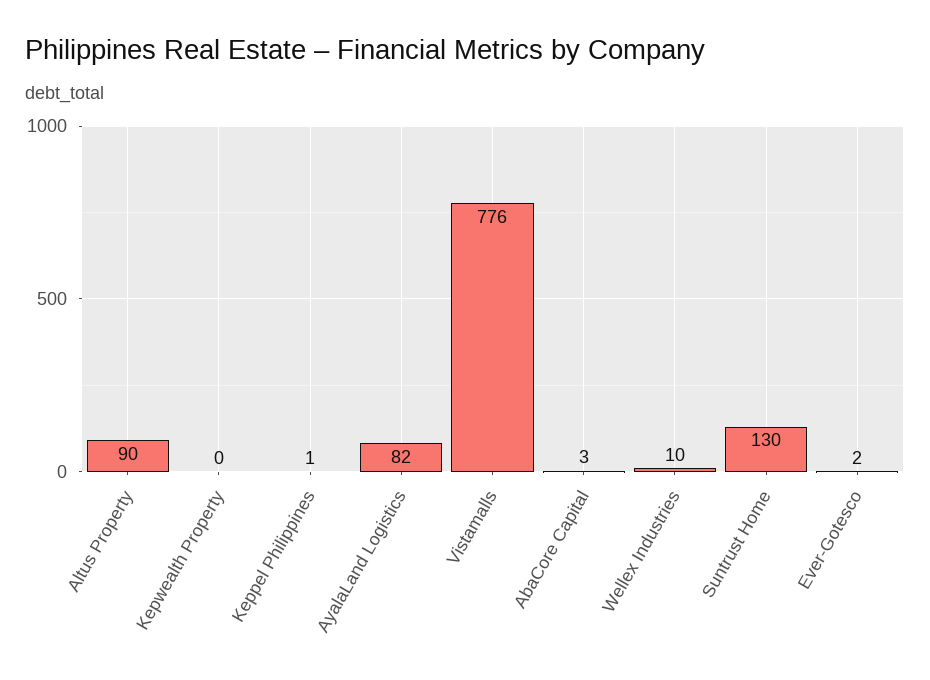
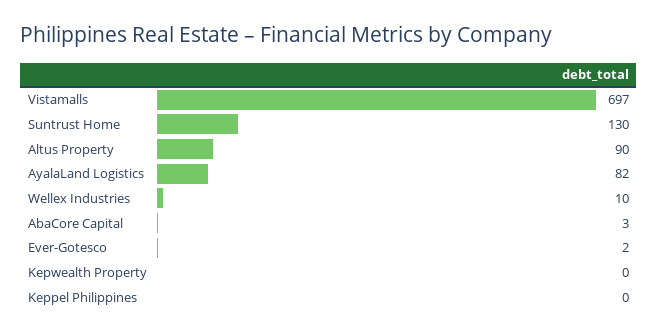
Keppel Philippines: 1 -> 0
Vistamalls: 776 -> 697

